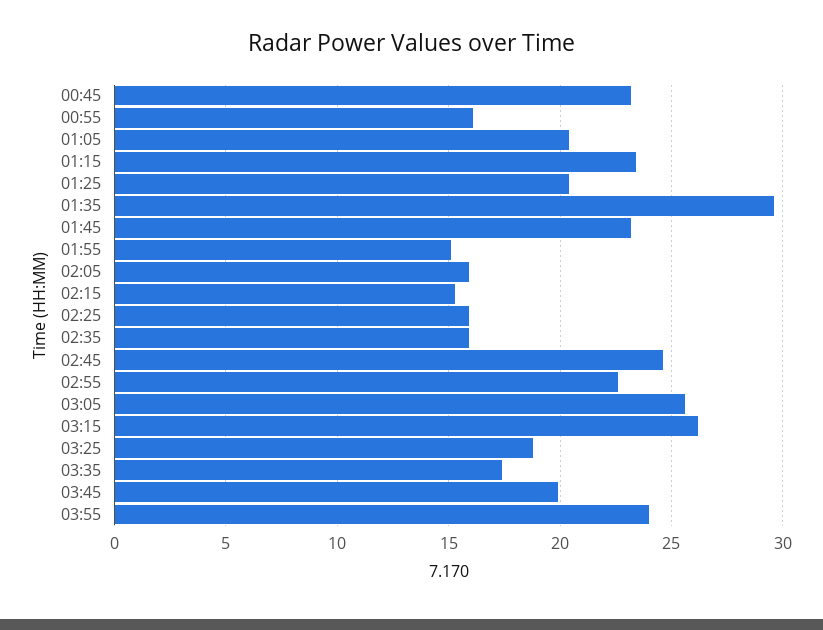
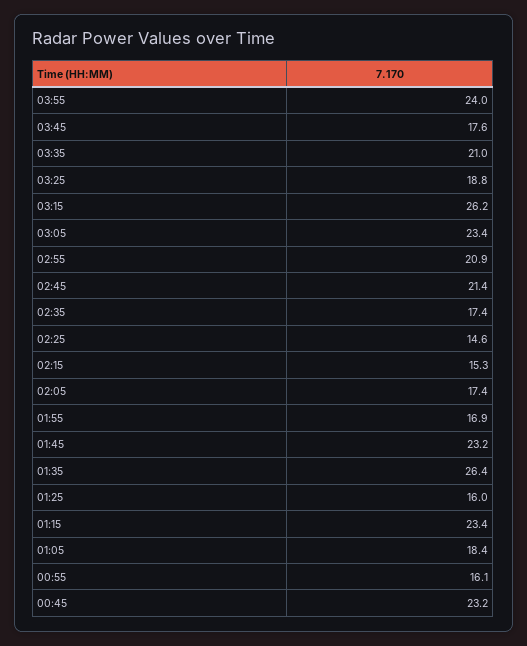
01:05: 20.5 -> 18.4
01:25: 20.5 -> 16
01:35: 29.5 -> 26.4
01:55: 15 -> 16.9
02:05: 16 -> 17.4
02:25: 16 -> 14.6
02:35: 16 -> 17.4
02:45: 24.5 -> 21.4
02:55: 22.5 -> 20.9
03:05: 25.5 -> 23.4
03:35: 17.5 -> 21
03:45: 20 -> 17.6

